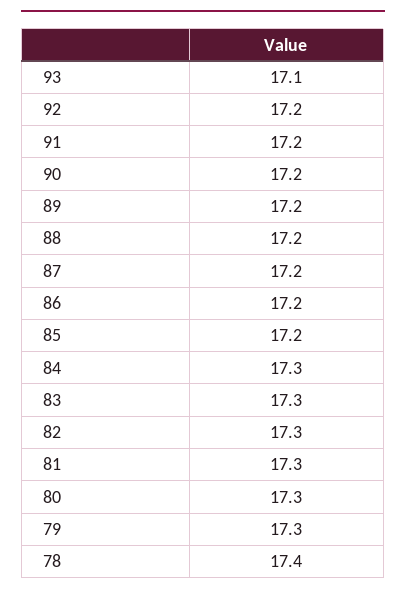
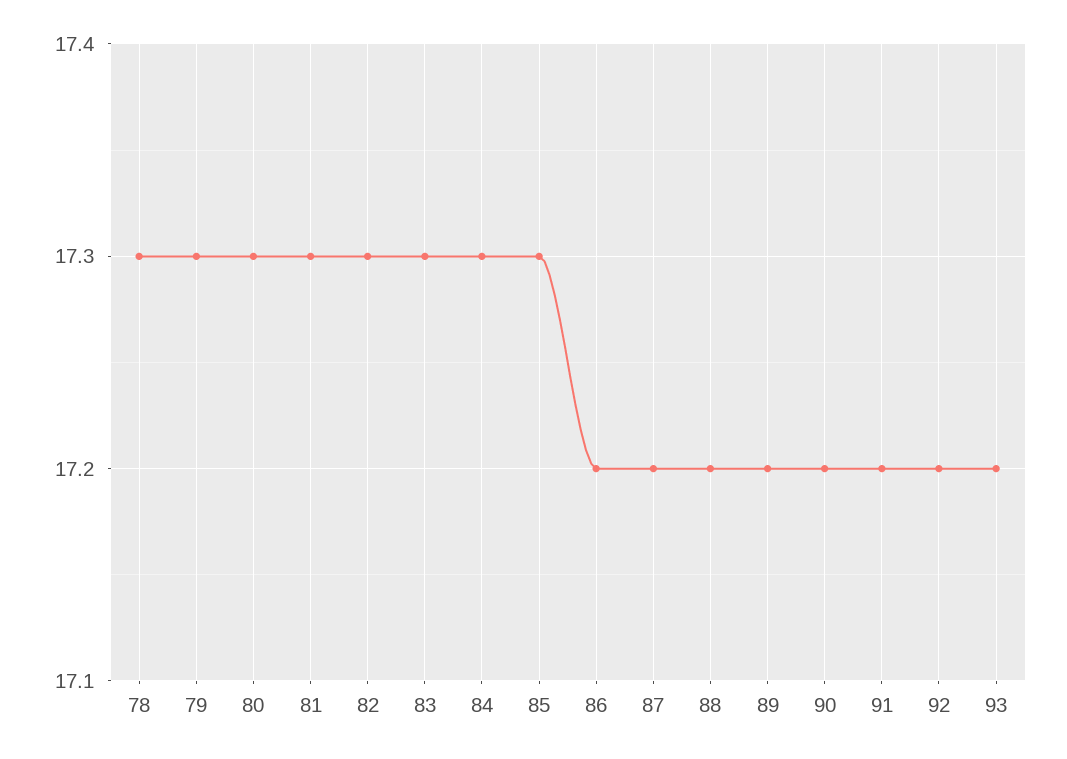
93: 17.1 -> 17.2
85: 17.2 -> 17.3
78: 17.4 -> 17.3

